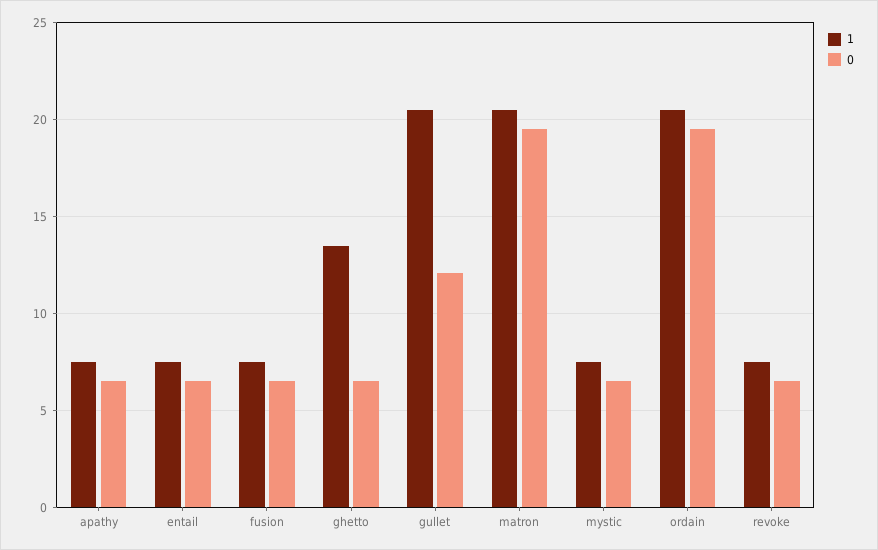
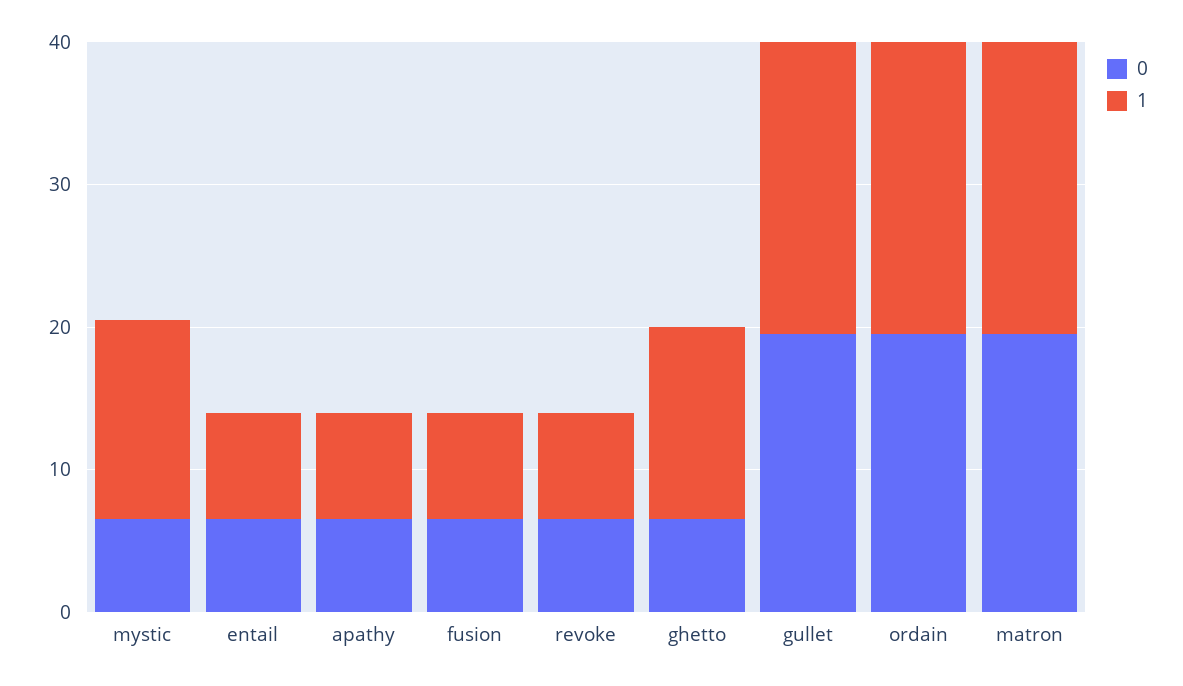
0, gullet: 12 -> 20
1, mystic: 7.5 -> 14

